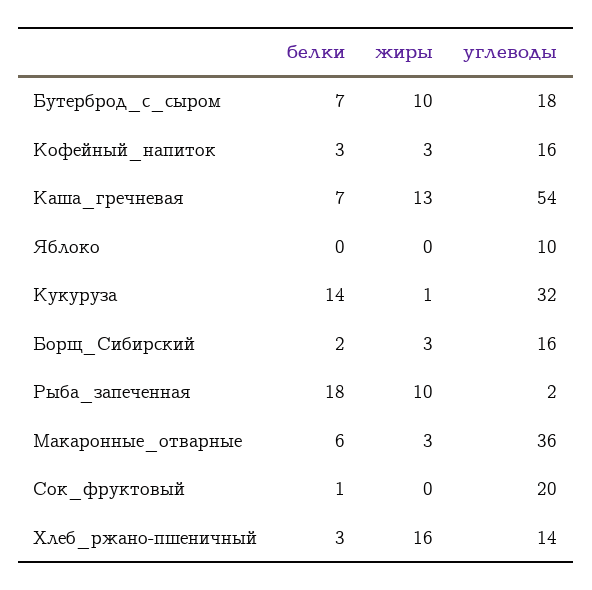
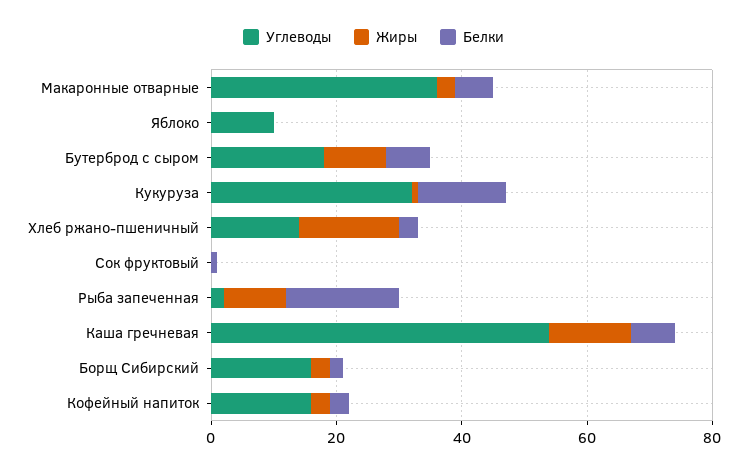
углеводы, Сок_фруктовый: 20 -> 0

